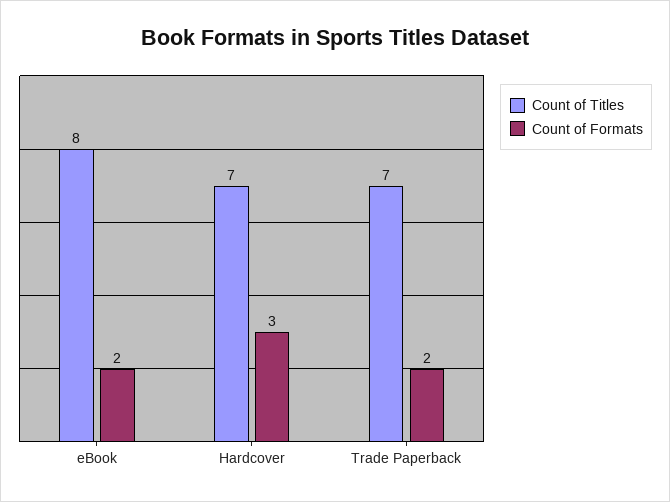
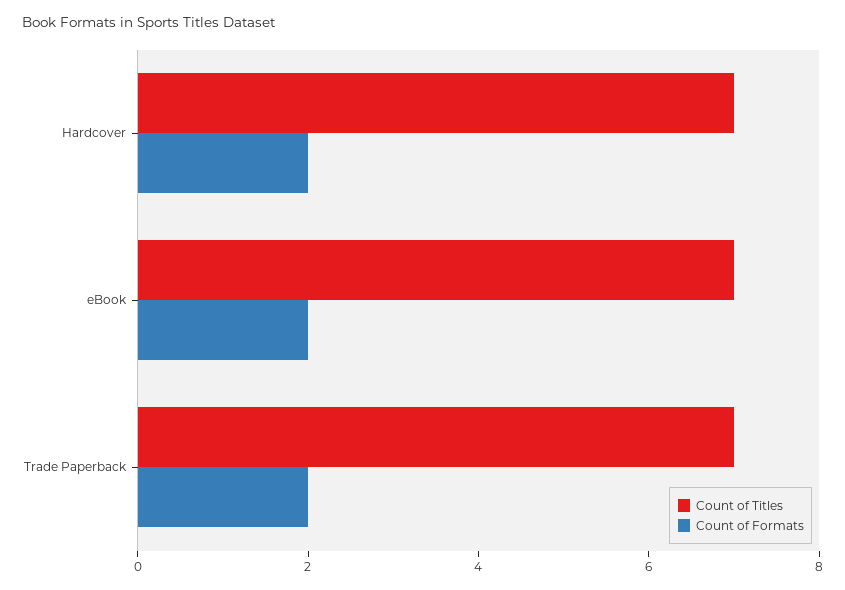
Count of Titles, eBook: 8 -> 7
Count of Formats, Hardcover: 3 -> 2

